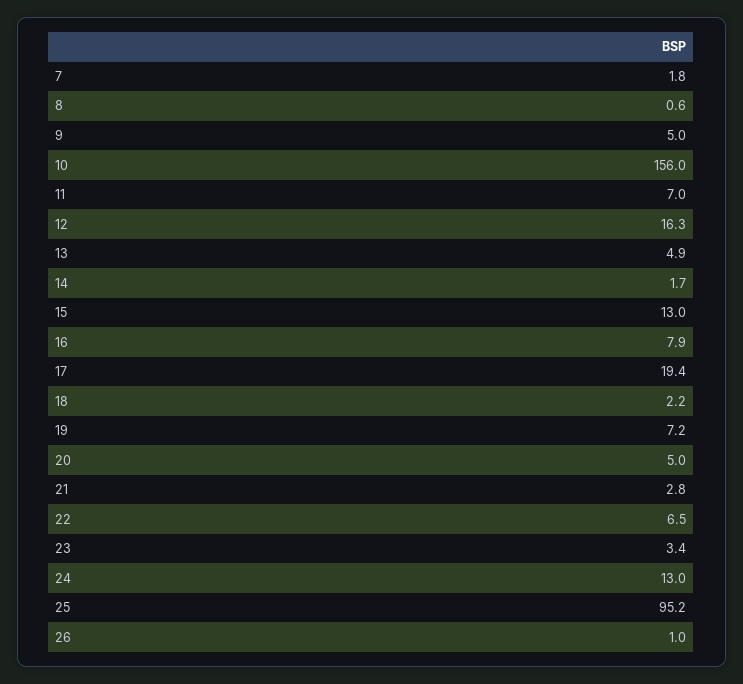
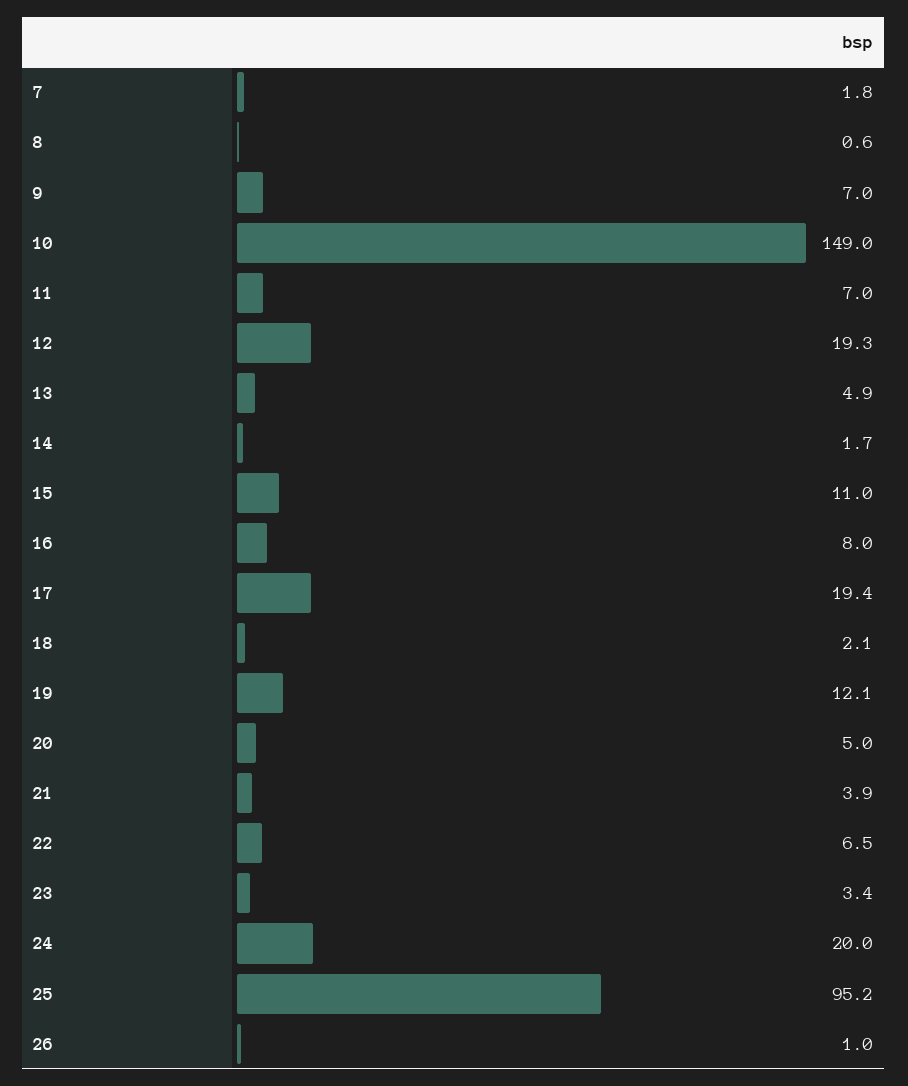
9: 5 -> 7
10: 156 -> 149
12: 16.3 -> 19.3
15: 13 -> 11
16: 7.9 -> 8
18: 2.2 -> 2.1
19: 7.2 -> 12.1
21: 2.8 -> 3.9
24: 13 -> 20

